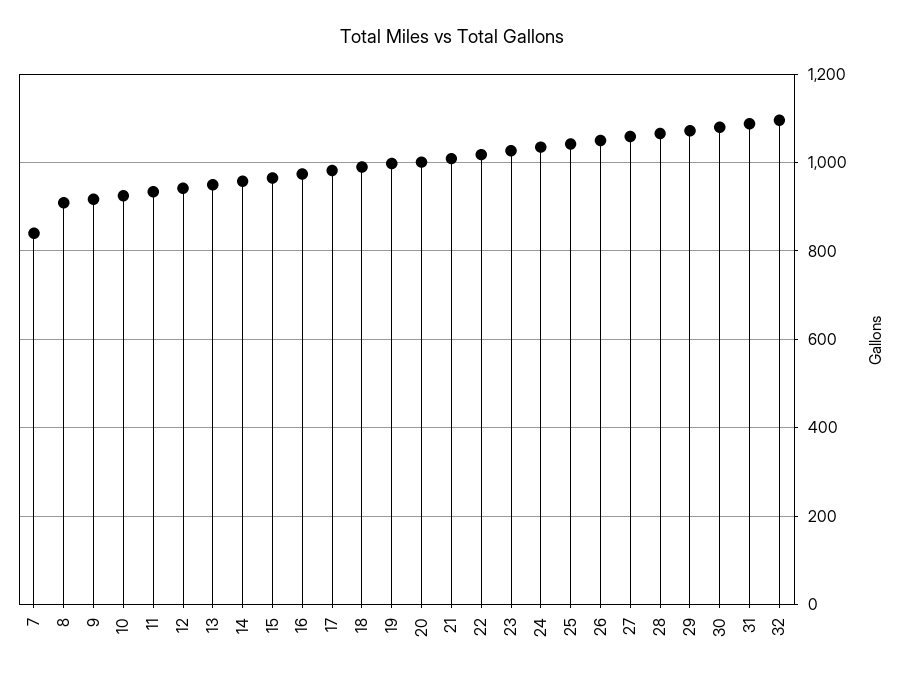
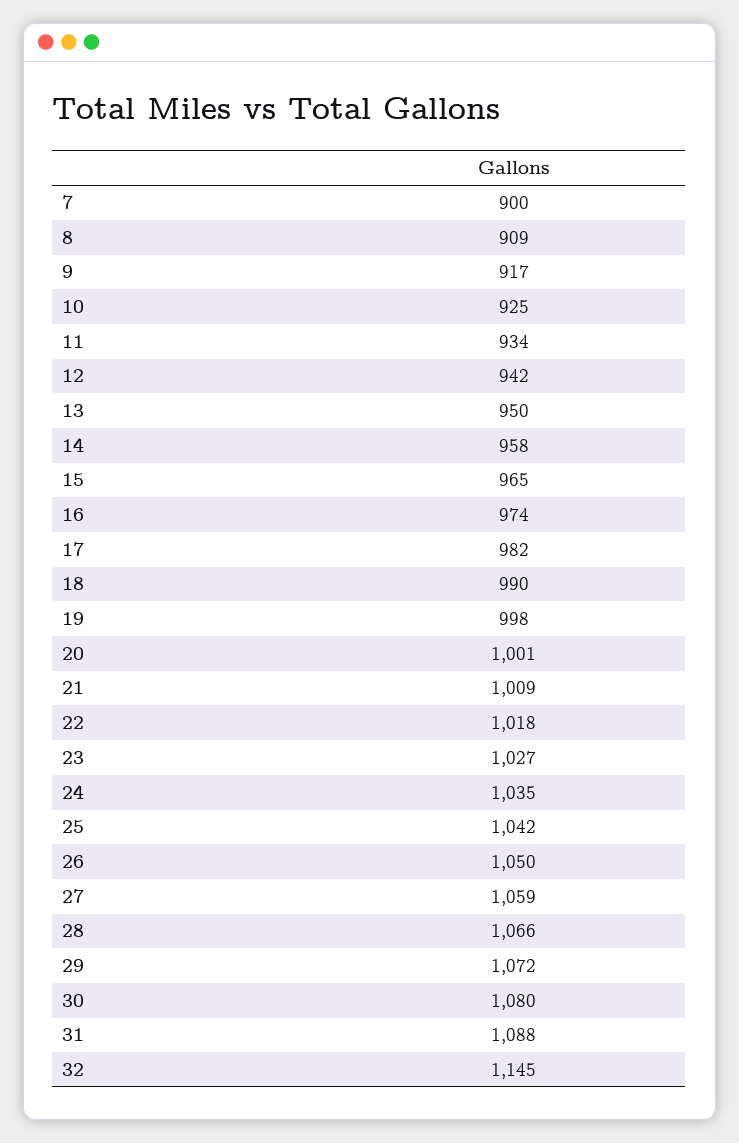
7: 840 -> 900
32: 1100 -> 1145

